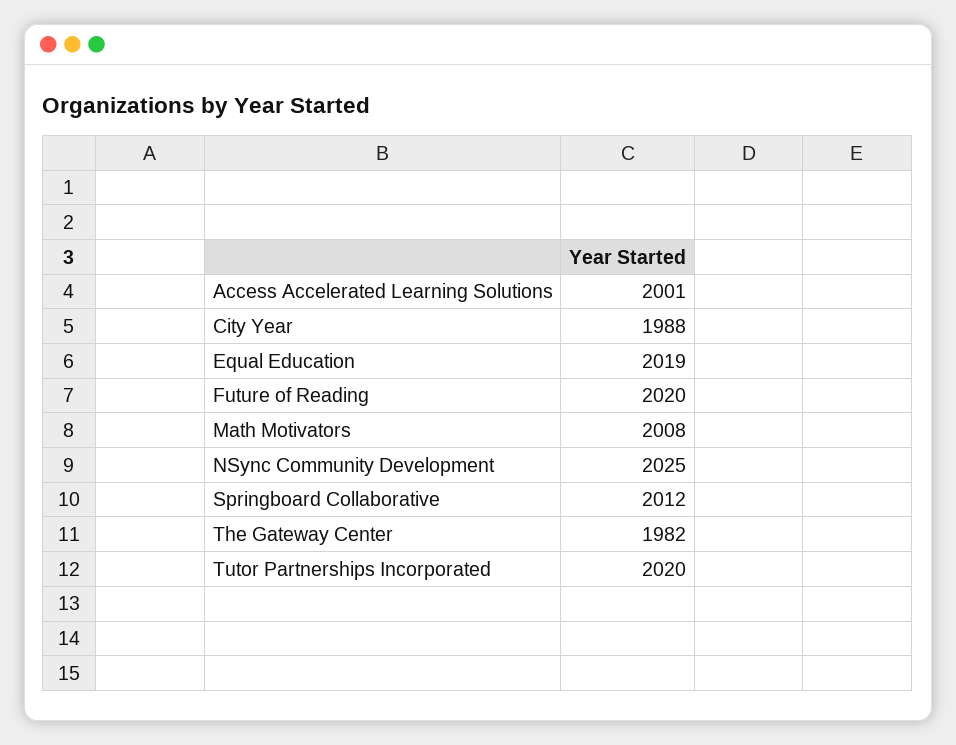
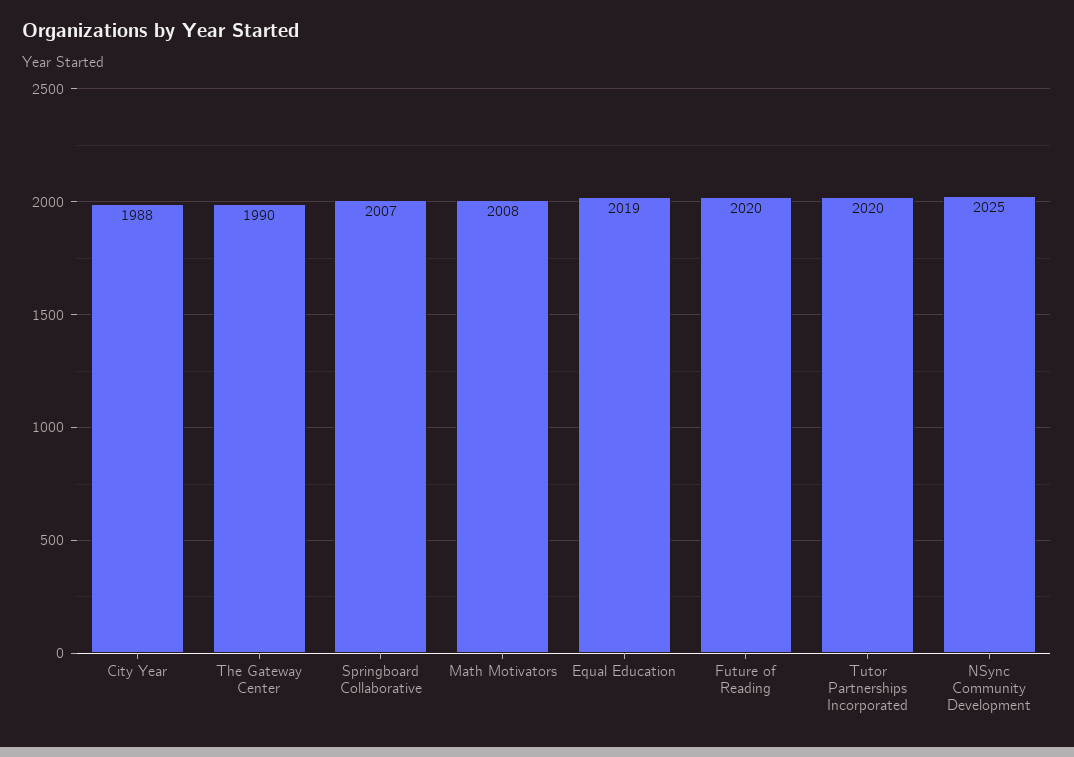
Access Accelerated Learning Solutions: 2001 -> none
Springboard Collaborative: 2012 -> 2007
The Gateway Center: 1982 -> 1990

